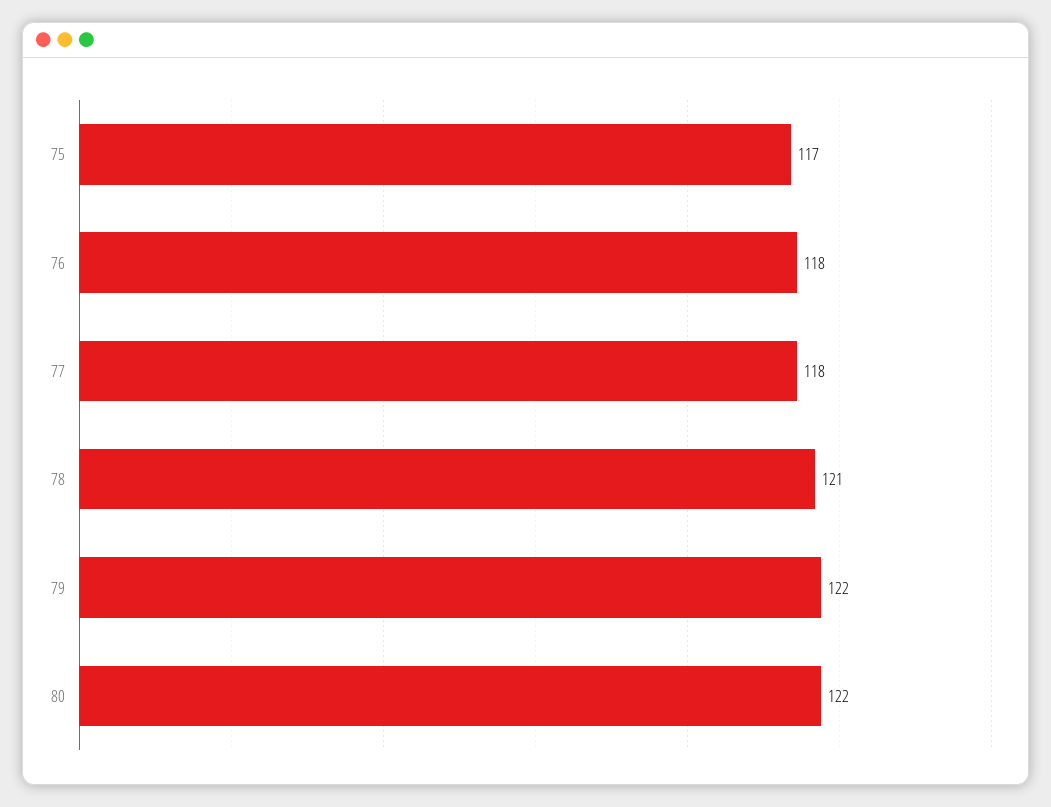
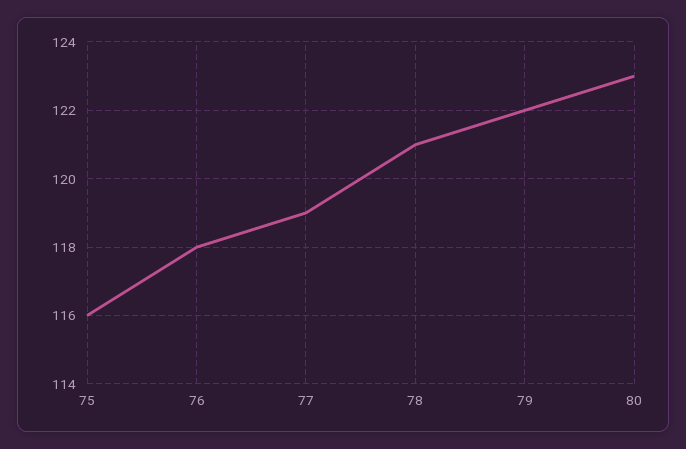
75: 117 -> 116
77: 118 -> 119
80: 122 -> 123

